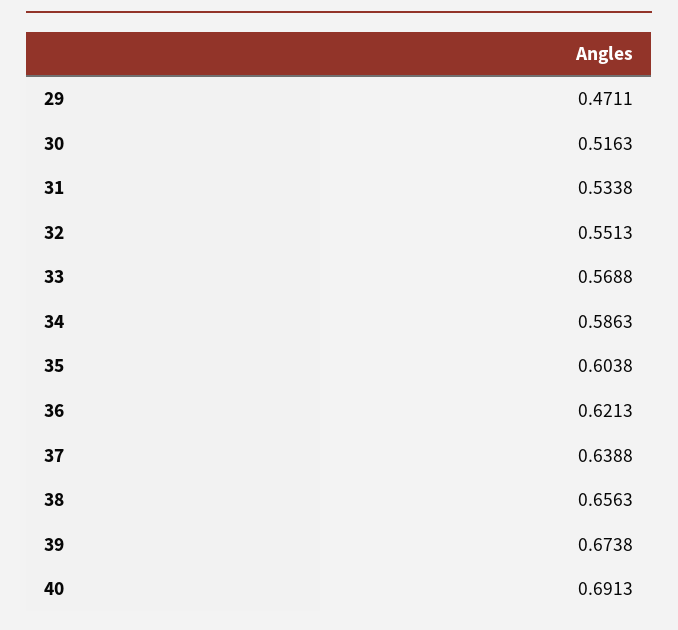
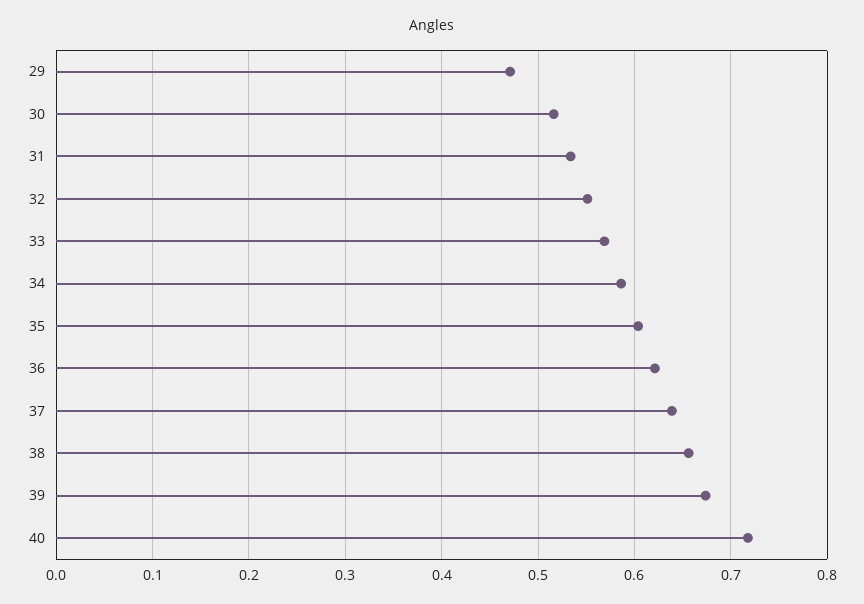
40: 0.6913 -> 0.72

